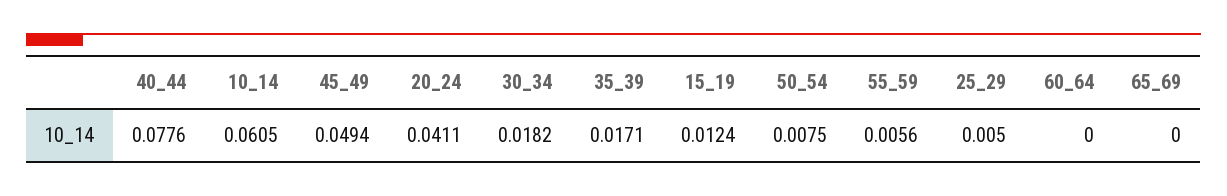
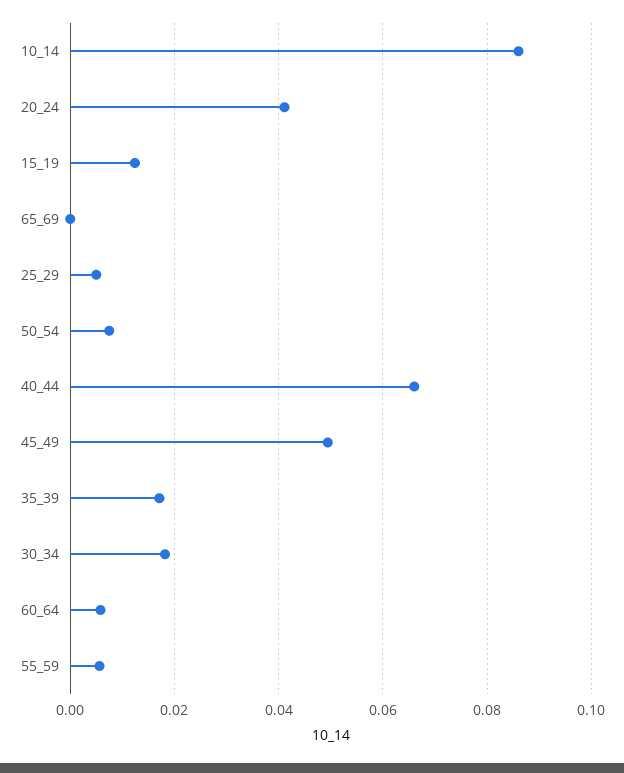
40_44: 0.0776 -> 0.066
10_14: 0.0605 -> 0.086
60_64: 0 -> 0.006

